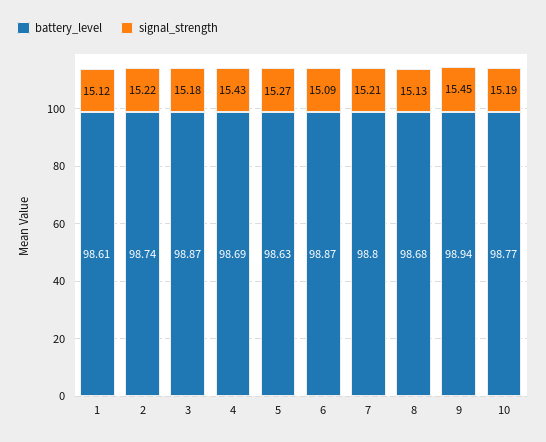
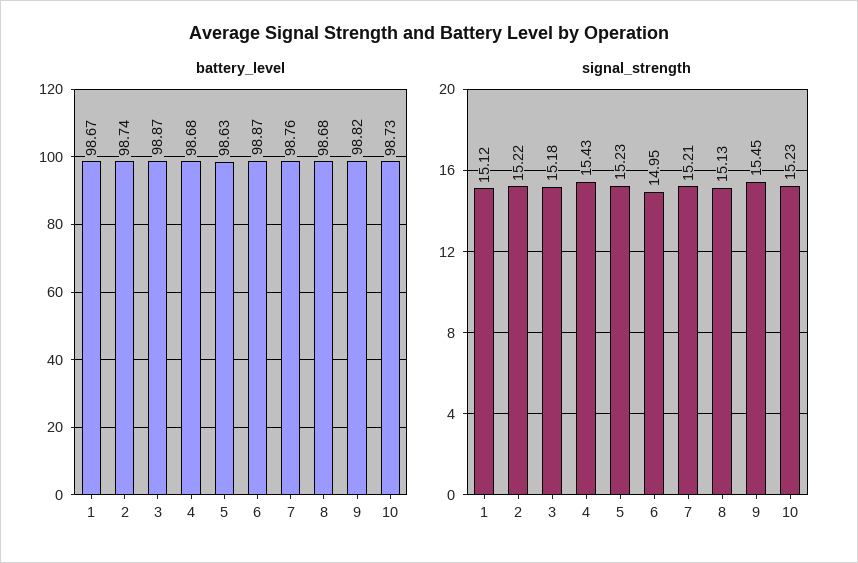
battery_level, 1: 98.61 -> 98.67
battery_level, 4: 98.69 -> 98.68
signal_strength, 5: 15.27 -> 15.23
signal_strength, 6: 15.09 -> 14.95
battery_level, 7: 98.8 -> 98.76
battery_level, 9: 98.94 -> 98.82
battery_level, 10: 98.77 -> 98.73
signal_strength, 10: 15.19 -> 15.23

